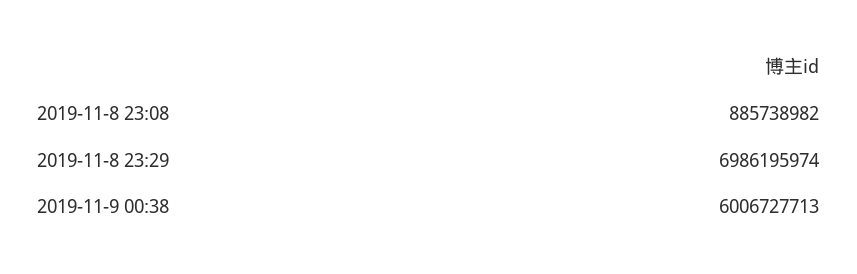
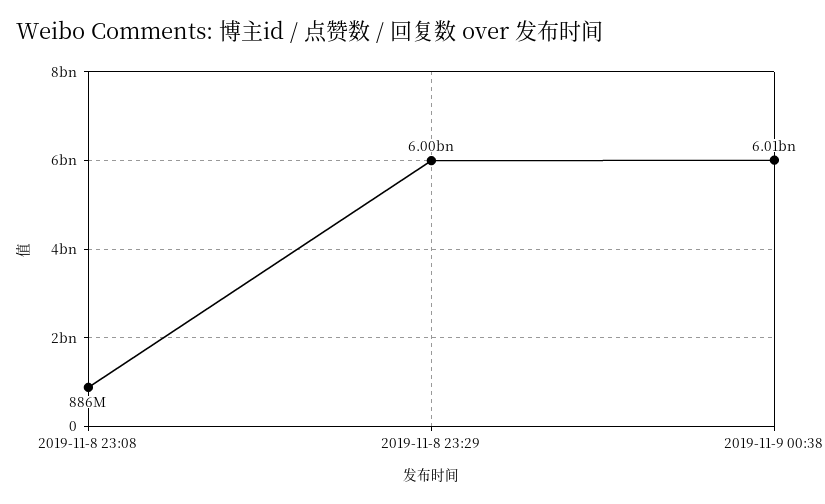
2019-11-8 23:29: 6986195974 -> 6000000000

